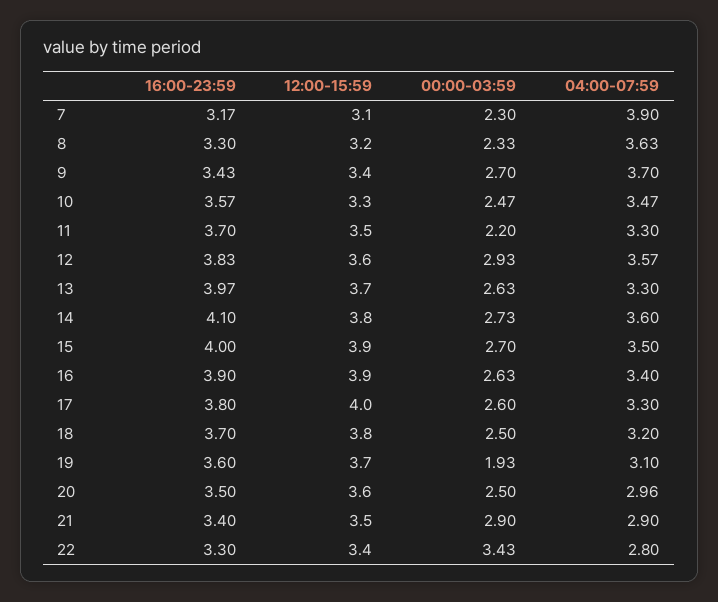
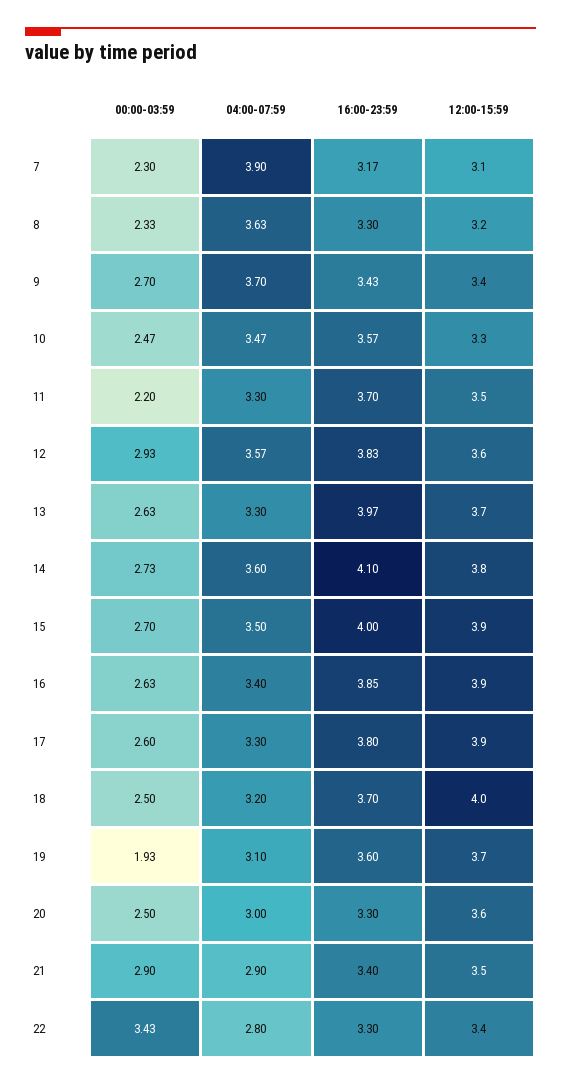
16:00-23:59, 16: 3.9 -> 3.85
12:00-15:59, 17: 4 -> 3.9
12:00-15:59, 18: 3.8 -> 4
16:00-23:59, 20: 3.5 -> 3.3
04:00-07:59, 20: 2.96 -> 3

